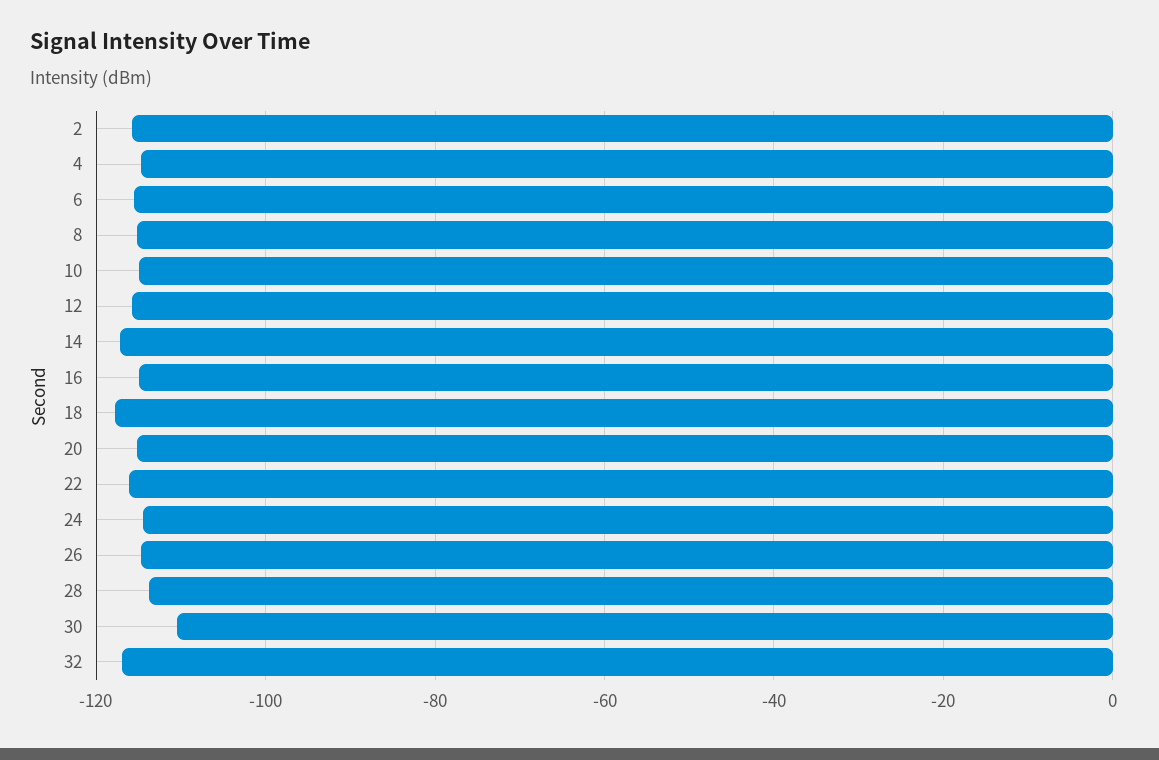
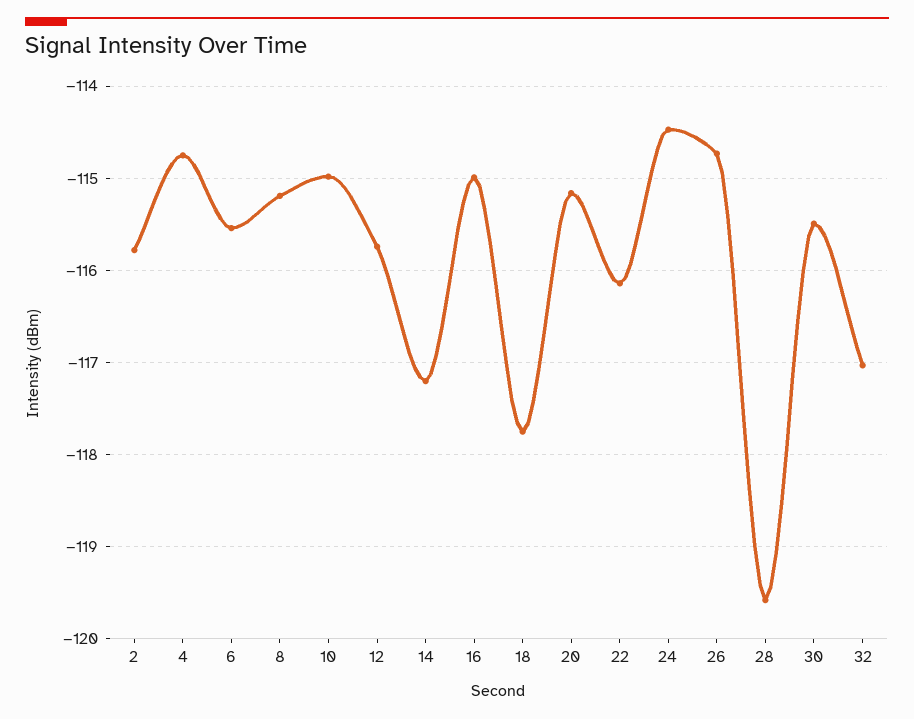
28: -114 -> -119.6
30: -110 -> -115.5

